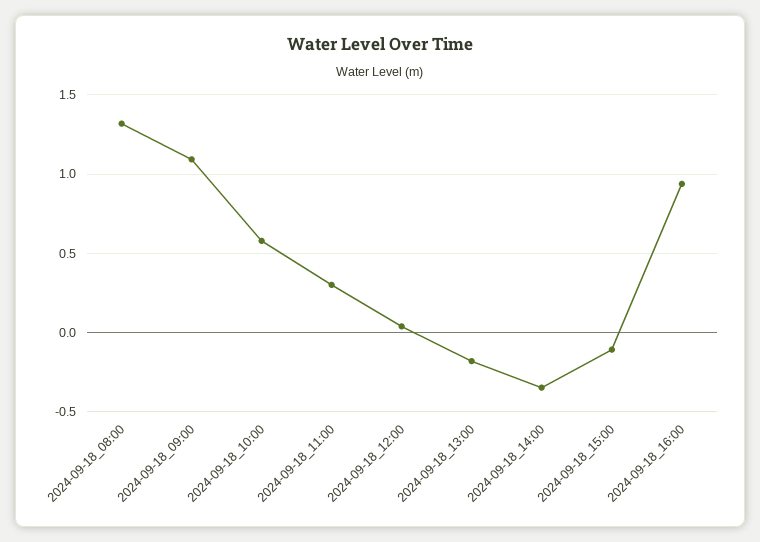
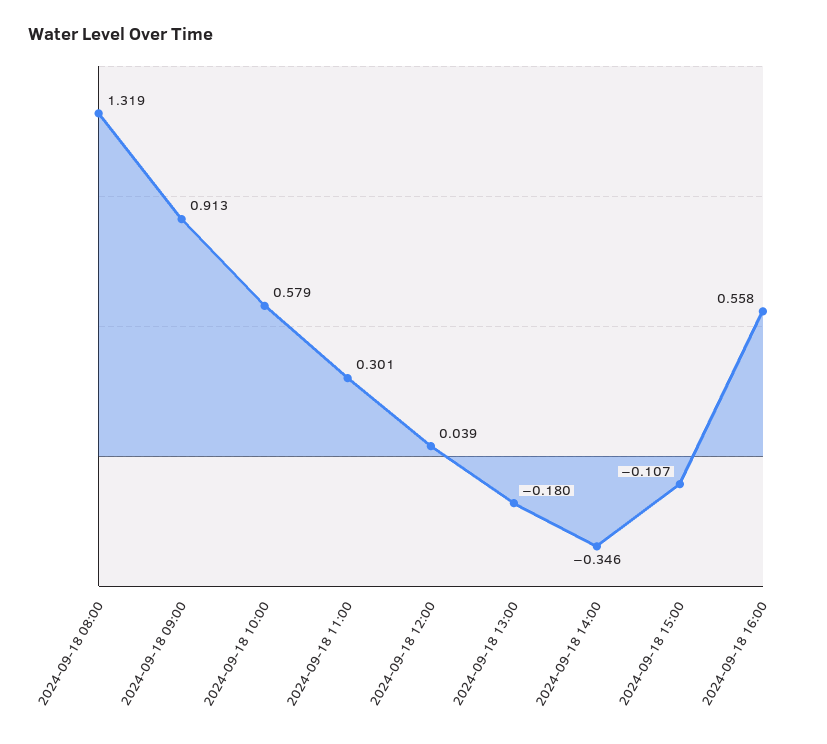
2024-09-18_09:00: 1.1 -> 0.913
2024-09-18_16:00: 0.95 -> 0.558

